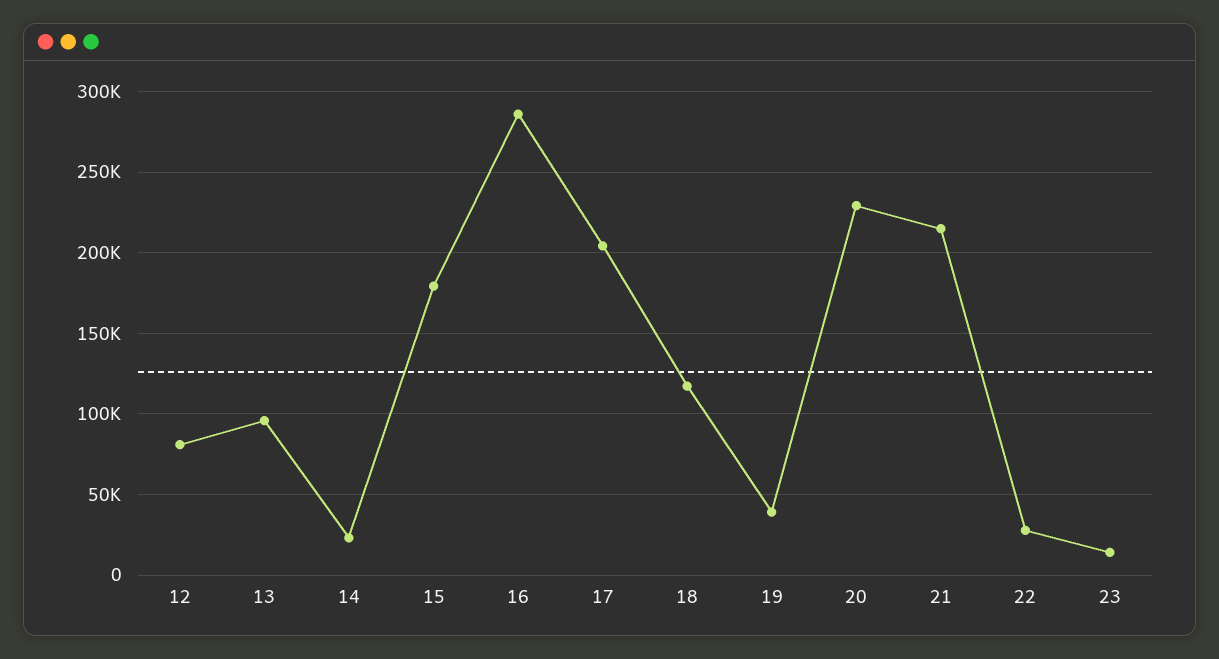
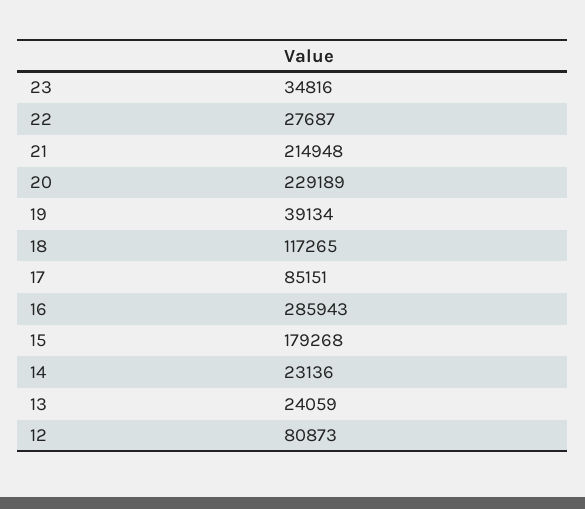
13: 95000 -> 24059
17: 205000 -> 85151
23: 15000 -> 34816

